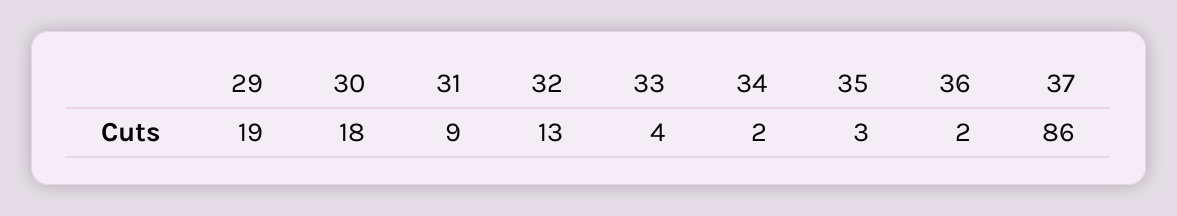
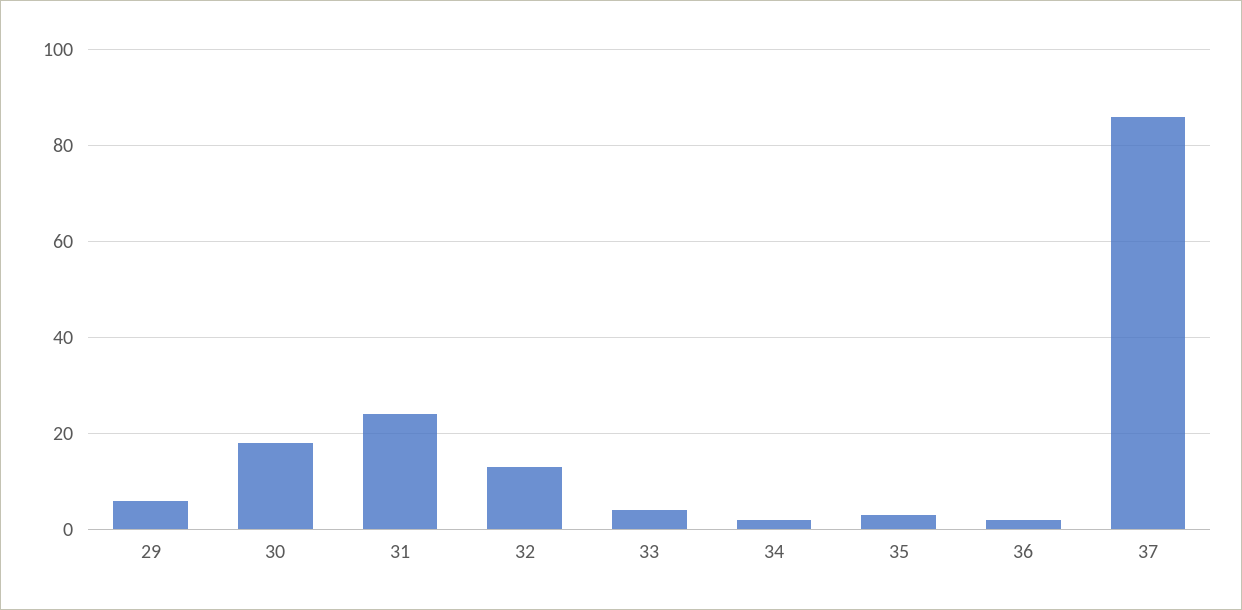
29: 19 -> 5
31: 9 -> 25

